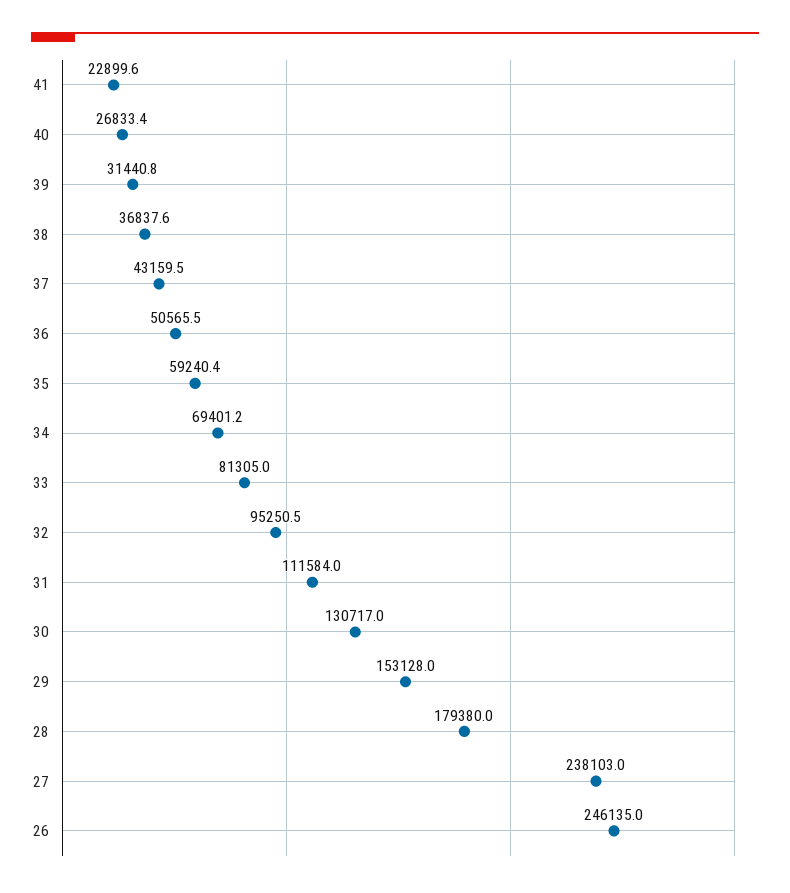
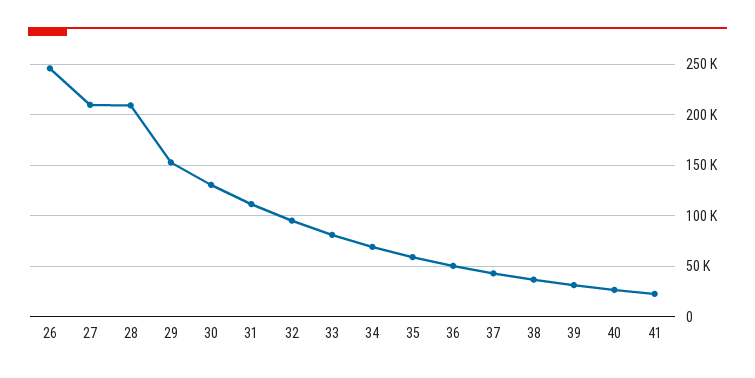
28: 179380 -> 210000
27: 238103 -> 210000

